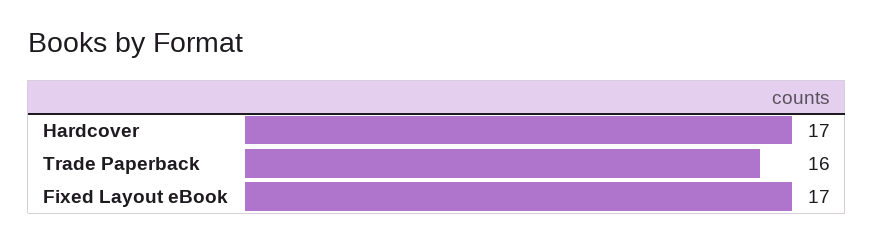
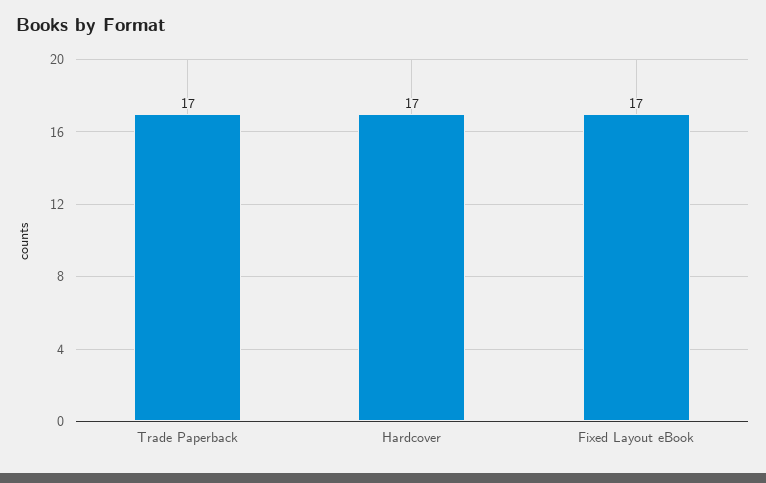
Trade Paperback: 16 -> 17

